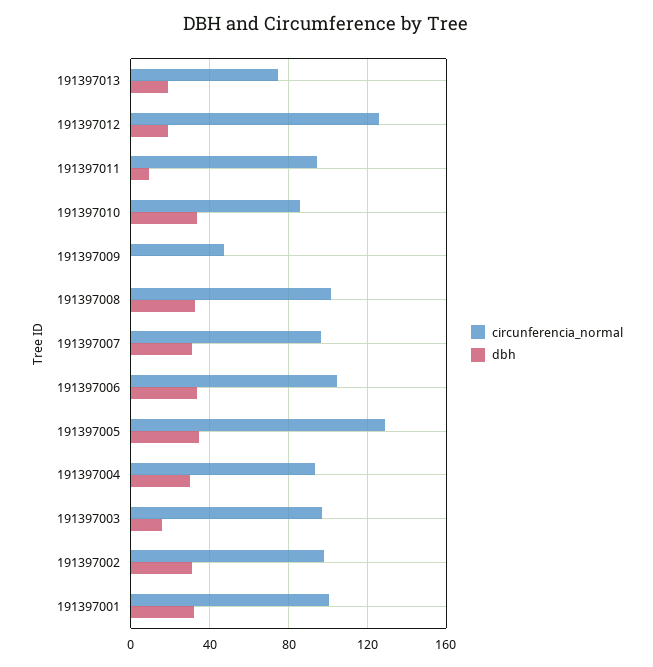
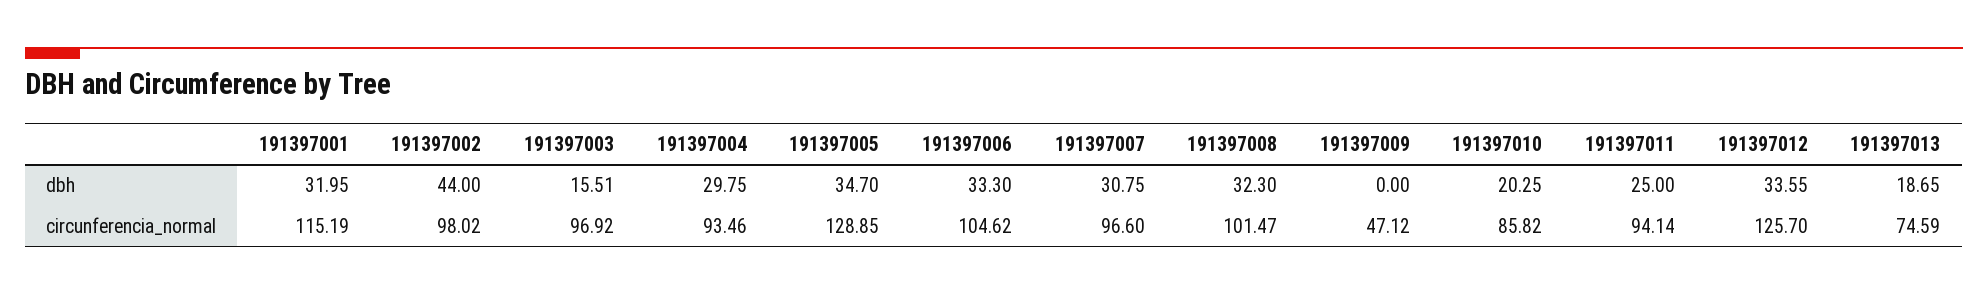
dbh, 191397012: 20 -> 33.55
dbh, 191397011: 10 -> 25
dbh, 191397010: 35 -> 20.25
dbh, 191397002: 30 -> 44
circunferencia_normal, 191397001: 100 -> 115.19

